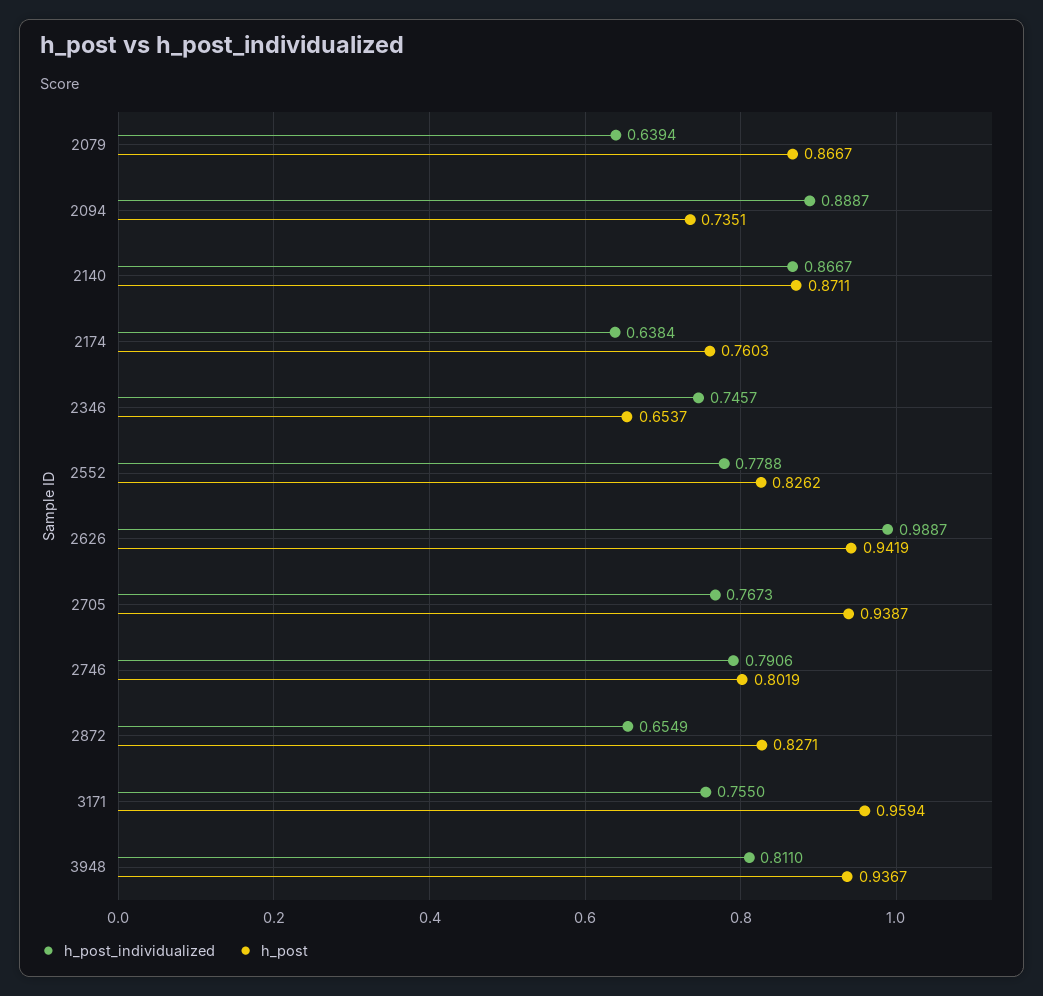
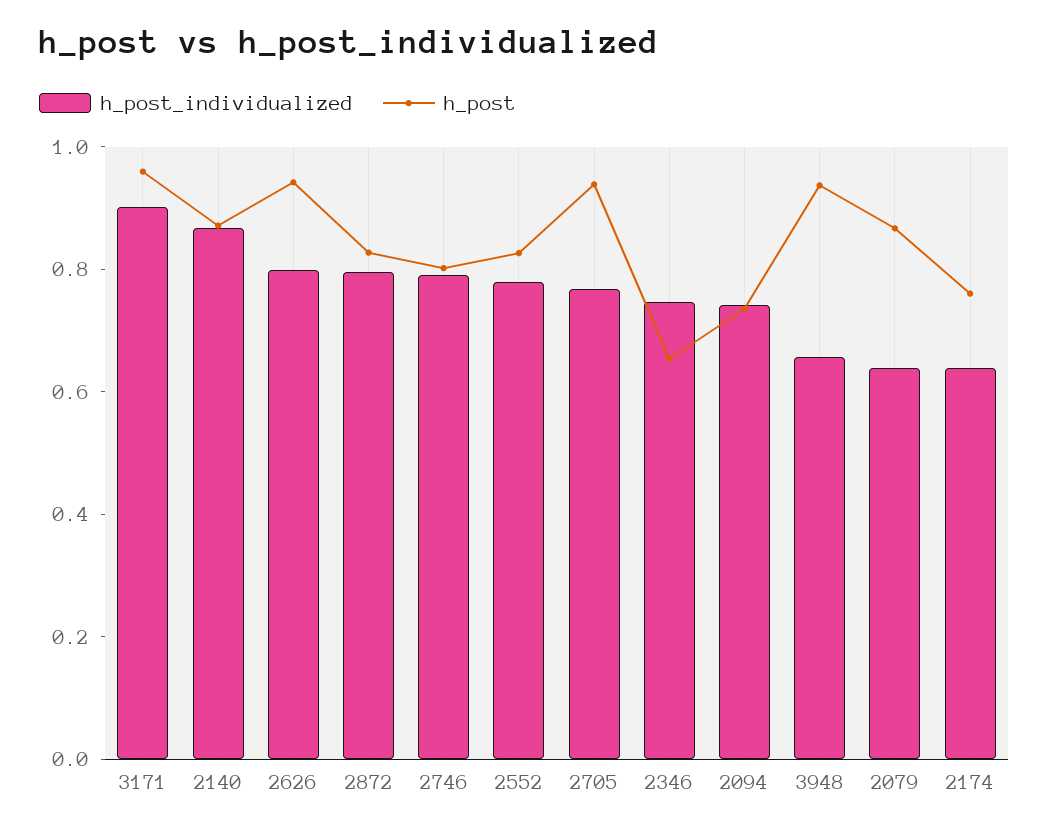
h_post_individualized, 2094: 0.8887 -> 0.75
h_post_individualized, 2626: 0.9887 -> 0.8
h_post_individualized, 2872: 0.6549 -> 0.8
h_post_individualized, 3171: 0.755 -> 0.9
h_post_individualized, 3948: 0.811 -> 0.65

